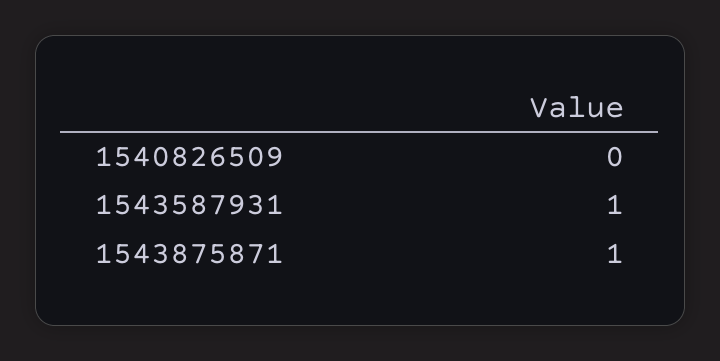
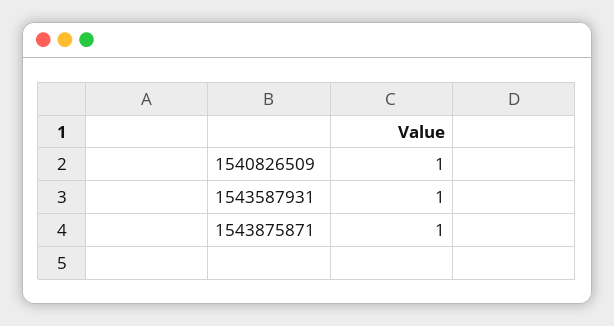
1540826509: 0 -> 1

